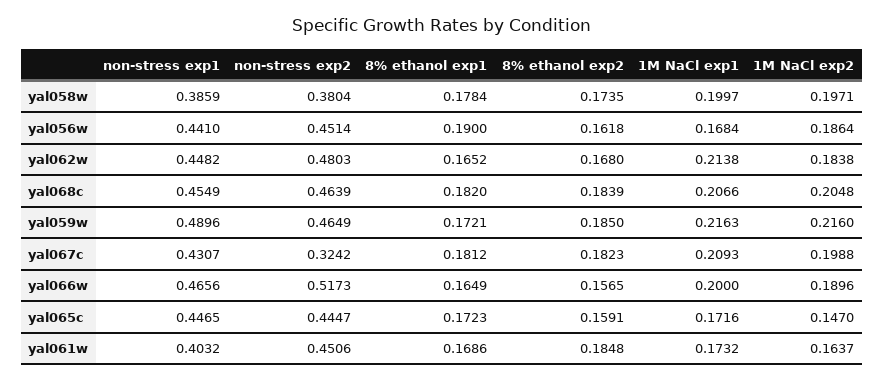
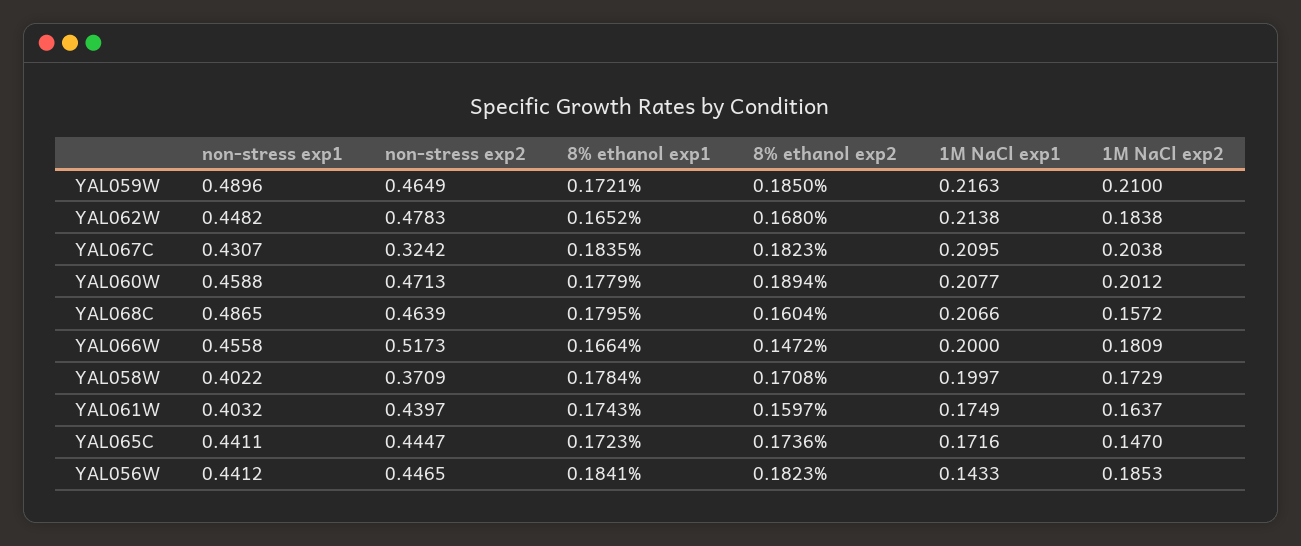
non-stress exp1, yal058w: 0.3859 -> 0.4022
non-stress exp2, yal058w: 0.3804 -> 0.3709
8% ethanol exp2, yal058w: 0.1735 -> 0.1708
1M NaCl exp2, yal058w: 0.1971 -> 0.1729
non-stress exp1, yal056w: 0.441 -> 0.4412
non-stress exp2, yal056w: 0.4514 -> 0.4465
8% ethanol exp1, yal056w: 0.19 -> 0.1841
8% ethanol exp2, yal056w: 0.1618 -> 0.1823
1M NaCl exp1, yal056w: 0.1684 -> 0.1433
1M NaCl exp2, yal056w: 0.1864 -> 0.1853
non-stress exp2, yal062w: 0.4803 -> 0.4783
non-stress exp1, yal068c: 0.4549 -> 0.4865
8% ethanol exp1, yal068c: 0.182 -> 0.1795
8% ethanol exp2, yal068c: 0.1839 -> 0.1604
1M NaCl exp2, yal068c: 0.2048 -> 0.1572
1M NaCl exp2, yal059w: 0.216 -> 0.21
8% ethanol exp1, yal067c: 0.1812 -> 0.1835
1M NaCl exp1, yal067c: 0.2093 -> 0.2095
1M NaCl exp2, yal067c: 0.1988 -> 0.2038
non-stress exp1, yal066w: 0.4656 -> 0.4558
8% ethanol exp1, yal066w: 0.1649 -> 0.1664
8% ethanol exp2, yal066w: 0.1565 -> 0.1472
1M NaCl exp2, yal066w: 0.1896 -> 0.1809
non-stress exp1, yal065c: 0.4465 -> 0.4411
8% ethanol exp2, yal065c: 0.1591 -> 0.1736
non-stress exp2, yal061w: 0.4506 -> 0.4397
8% ethanol exp1, yal061w: 0.1686 -> 0.1743
8% ethanol exp2, yal061w: 0.1848 -> 0.1597
1M NaCl exp1, yal061w: 0.1732 -> 0.1749
non-stress exp1, YAL060W: none -> 0.4588
non-stress exp2, YAL060W: none -> 0.4713
8% ethanol exp1, YAL060W: none -> 0.1779
8% ethanol exp2, YAL060W: none -> 0.1894
1M NaCl exp1, YAL060W: none -> 0.2077
1M NaCl exp2, YAL060W: none -> 0.2012

